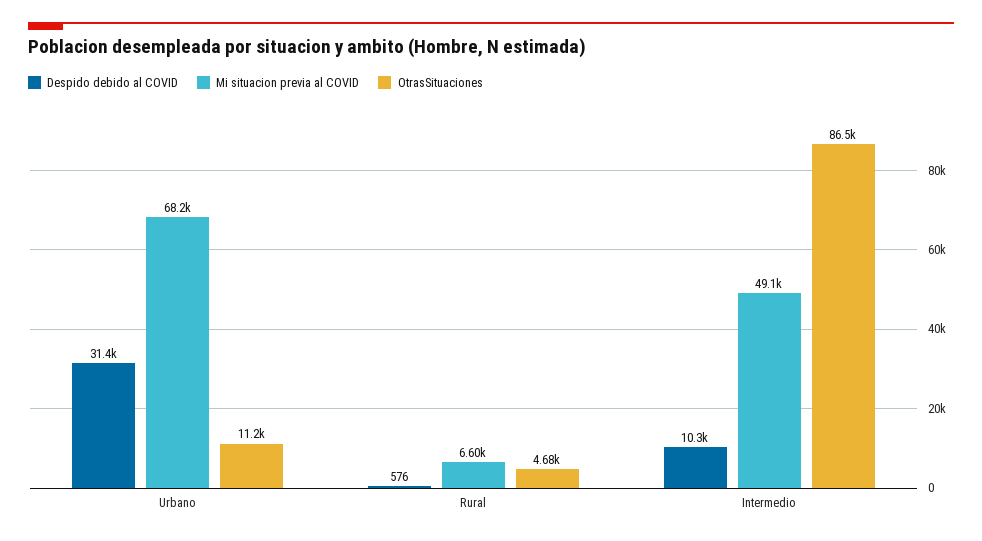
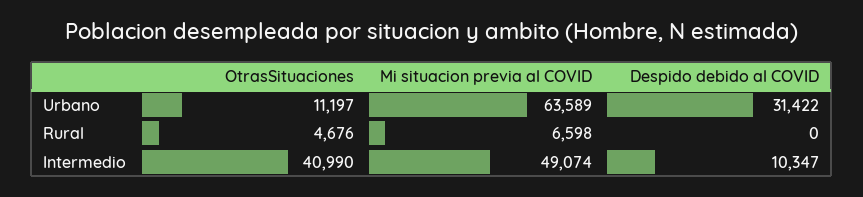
Mi situacion previa al COVID, Urbano: 68200 -> 63589
Despido debido al COVID, Rural: 576 -> 0
OtrasSituaciones, Intermedio: 86500 -> 40990

